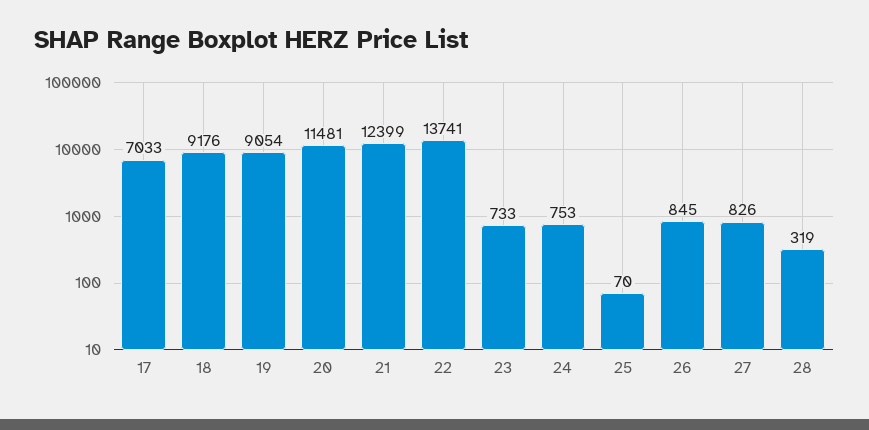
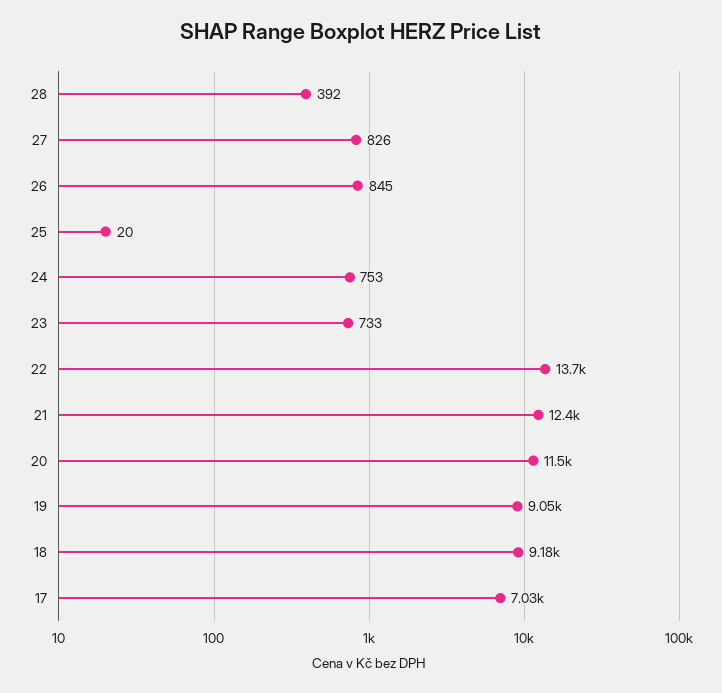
25: 70 -> 20
28: 319 -> 392

